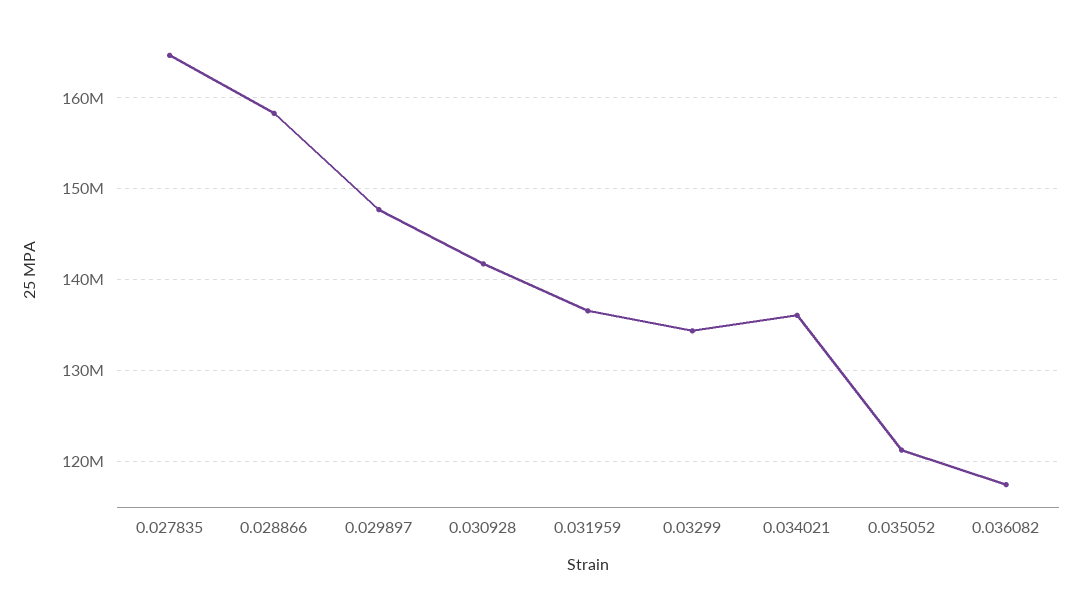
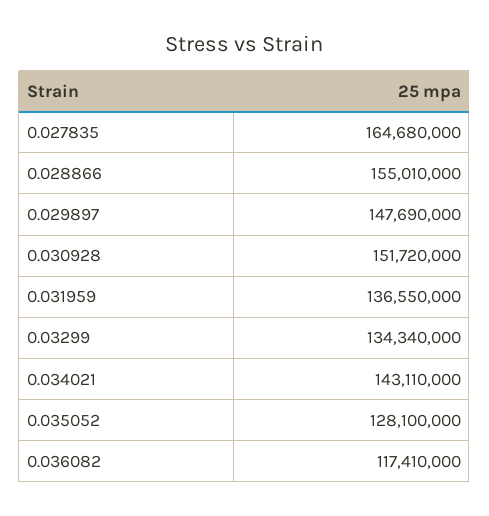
0.028866: 158000000 -> 155010000
0.030928: 142000000 -> 151720000
0.034021: 136000000 -> 143110000
0.035052: 121000000 -> 128100000

